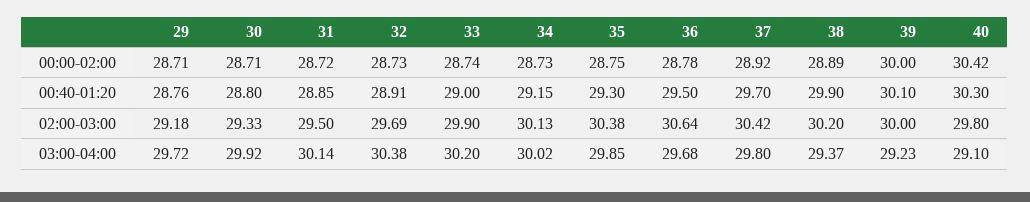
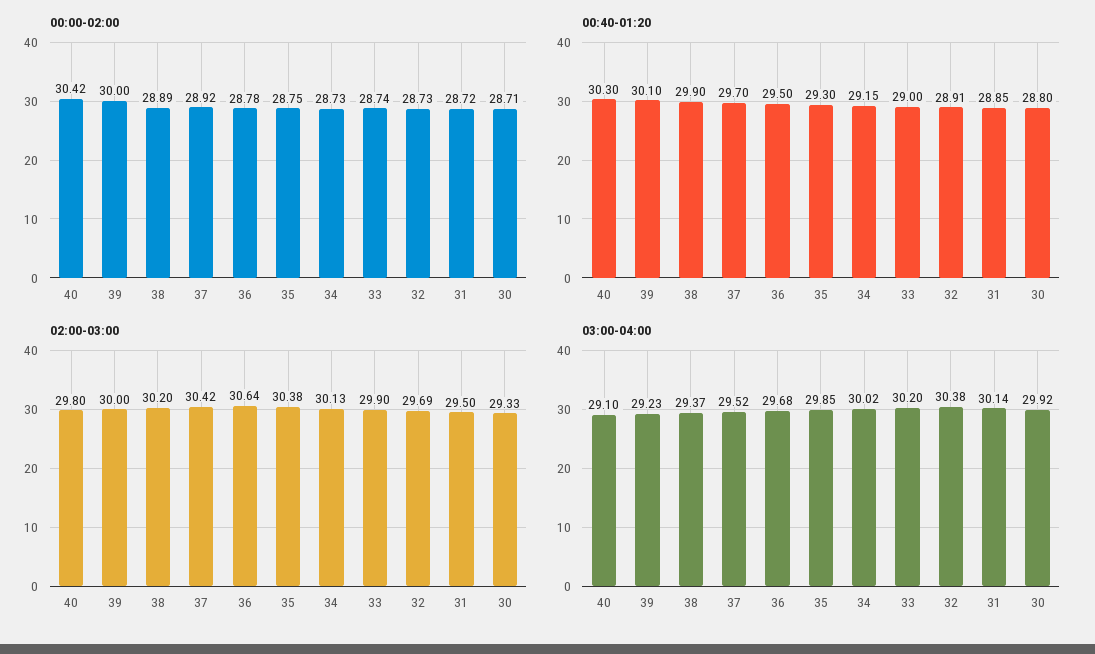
00:00-02:00, 29: 28.71 -> none
00:40-01:20, 29: 28.76 -> none
02:00-03:00, 29: 29.18 -> none
03:00-04:00, 29: 29.72 -> none
03:00-04:00, 37: 29.8 -> 29.52

